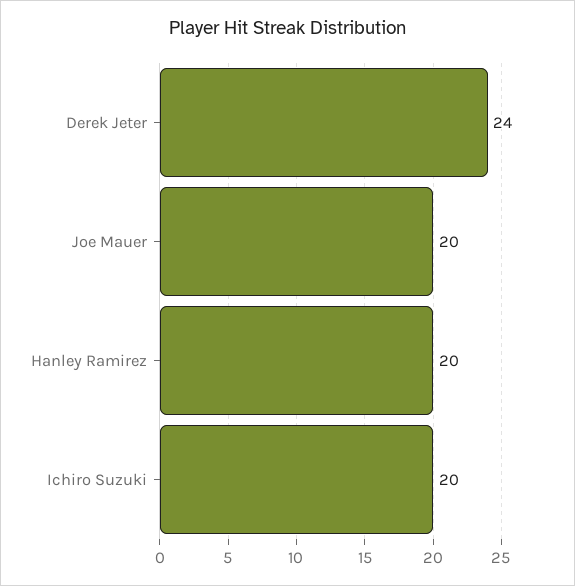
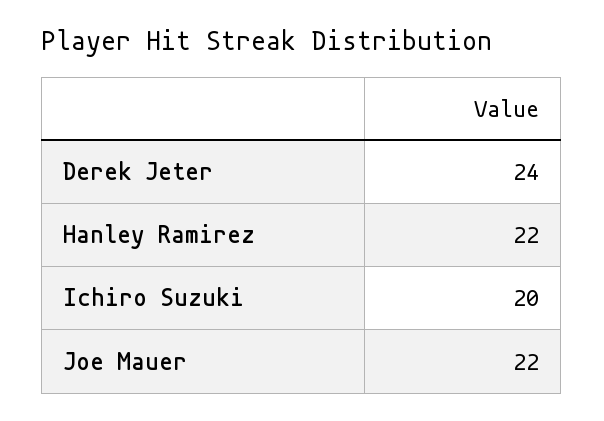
Joe Mauer: 20 -> 22
Hanley Ramirez: 20 -> 22

